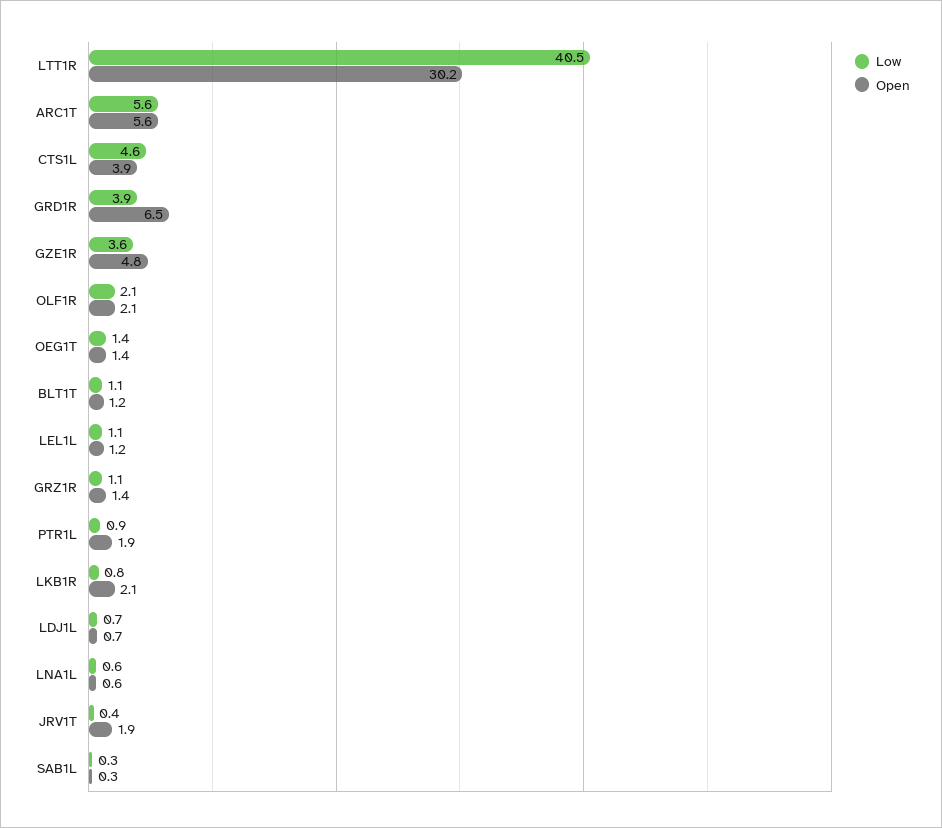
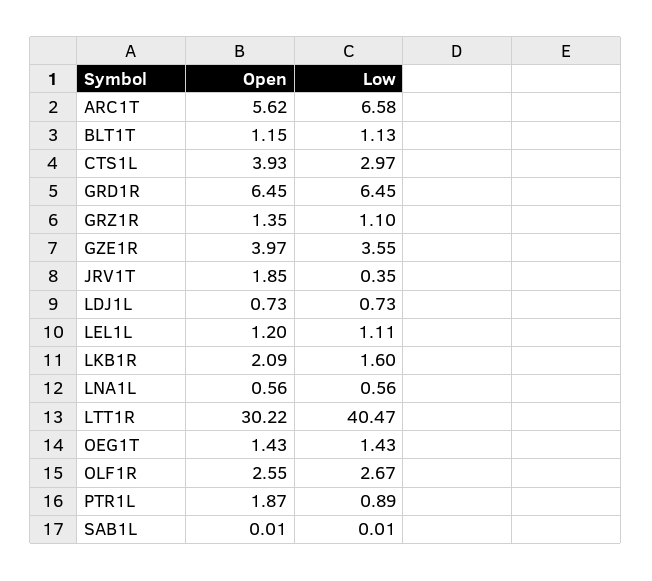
Low, ARC1T: 5.6 -> 6.58
Low, CTS1L: 4.6 -> 2.97
Low, GRD1R: 3.9 -> 6.45
Open, GZE1R: 4.8 -> 3.97
Low, OLF1R: 2.1 -> 2.67
Open, OLF1R: 2.1 -> 2.55
Low, LKB1R: 0.8 -> 1.6
Low, SAB1L: 0.3 -> 0.01
Open, SAB1L: 0.3 -> 0.01

